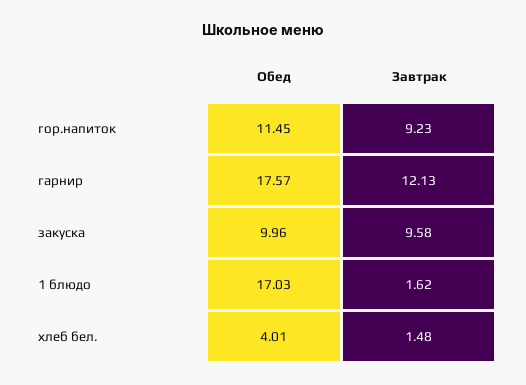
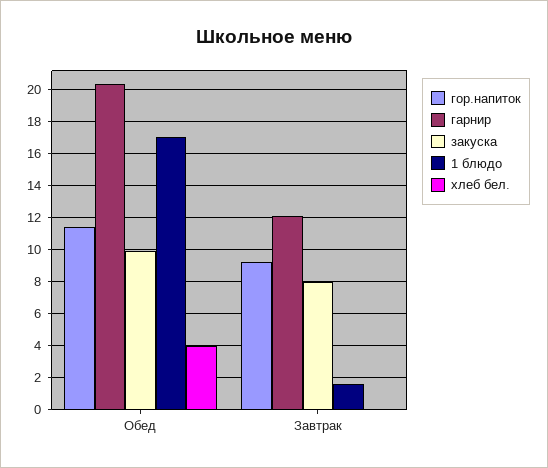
гарнир, Обед: 17.57 -> 20.5
закуска, Завтрак: 9.58 -> 8
хлеб бел., Завтрак: 1.48 -> 0

